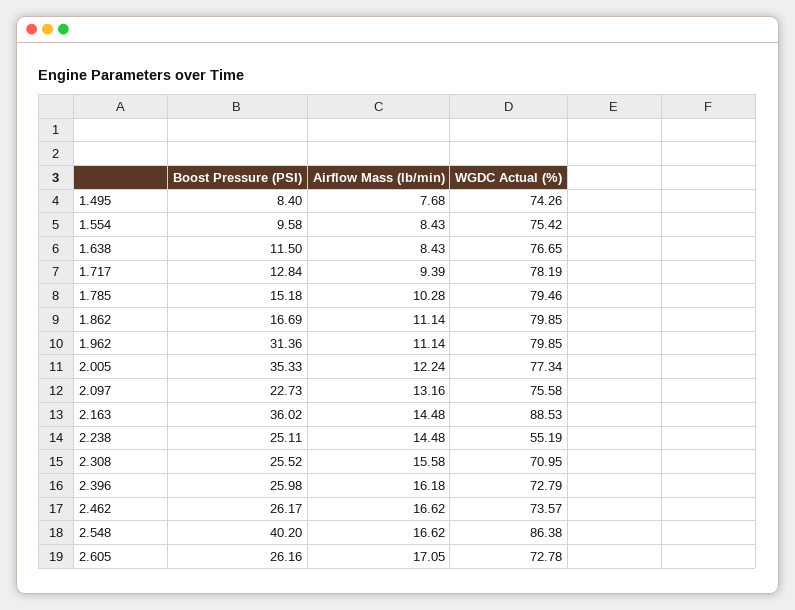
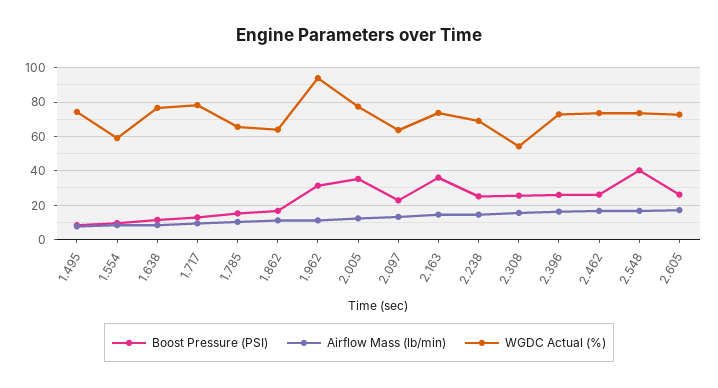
WGDC Actual (%), 1.554: 75.42 -> 60
WGDC Actual (%), 1.785: 79.46 -> 65
WGDC Actual (%), 1.862: 79.85 -> 65
WGDC Actual (%), 1.962: 79.85 -> 95
WGDC Actual (%), 2.097: 75.58 -> 65
WGDC Actual (%), 2.163: 88.53 -> 75
WGDC Actual (%), 2.238: 55.19 -> 70
WGDC Actual (%), 2.308: 70.95 -> 55
WGDC Actual (%), 2.548: 86.38 -> 75

